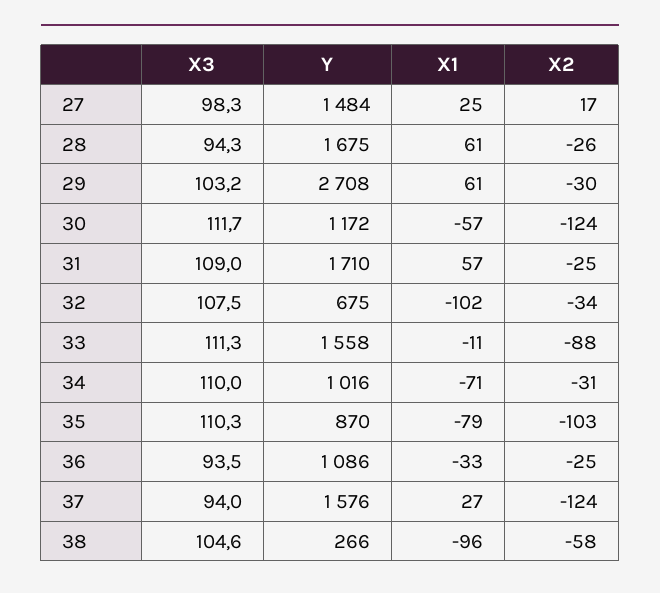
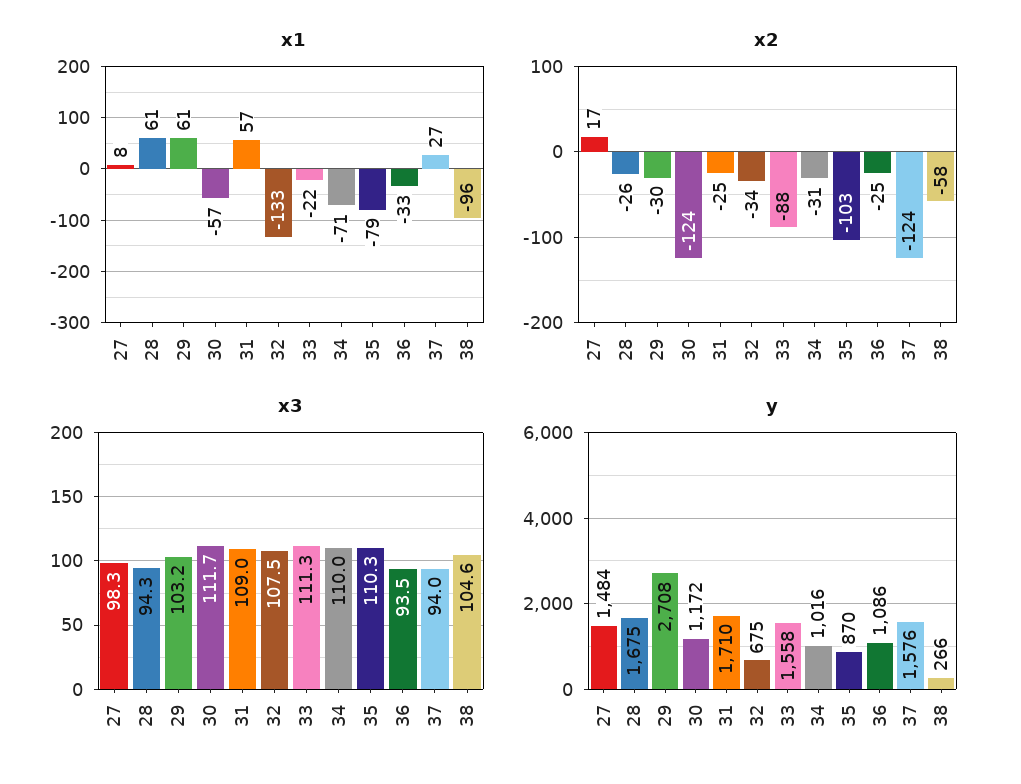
X1, 27: 25 -> 8
X1, 32: -102 -> -133
X1, 33: -11 -> -22

